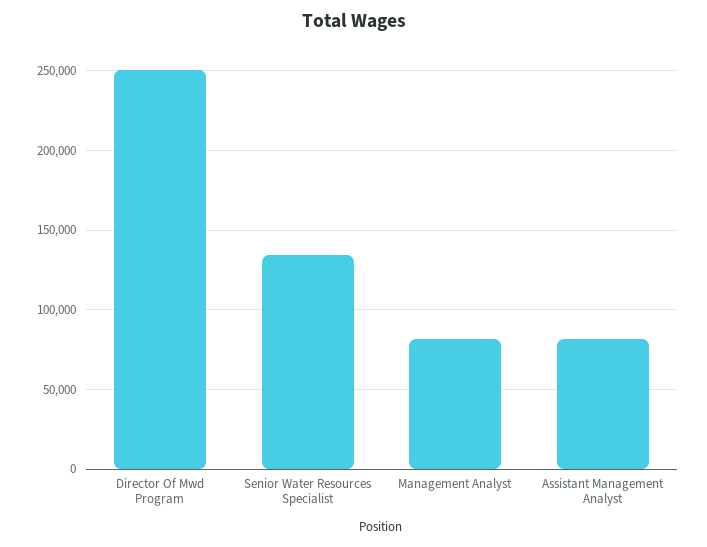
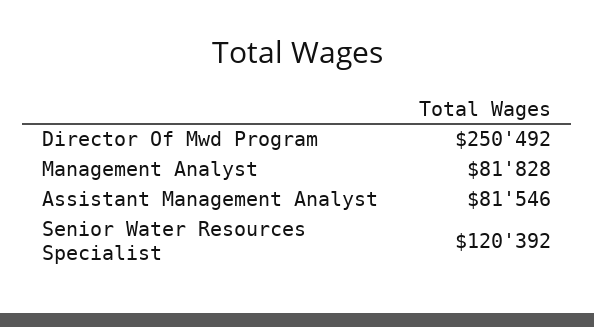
Senior Water Resources Specialist: 135000 -> 120392

